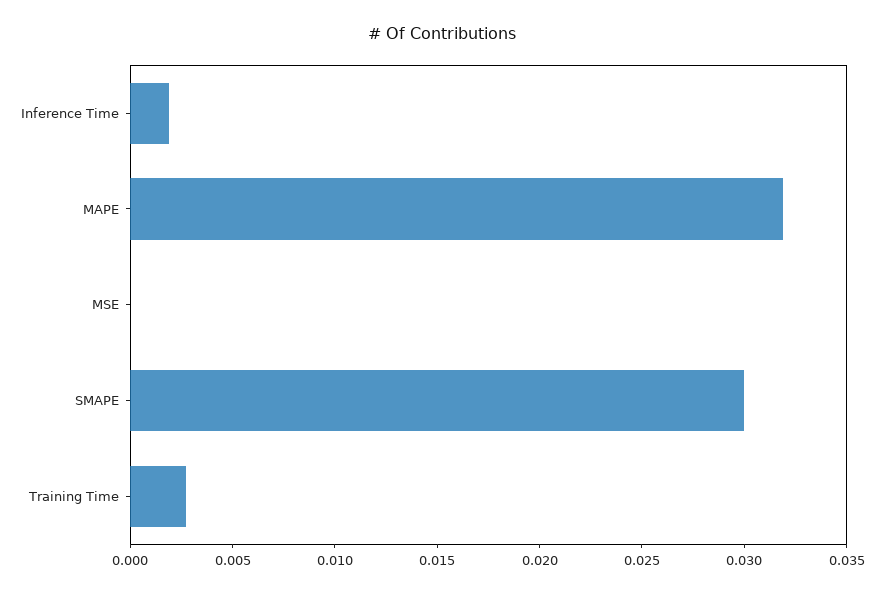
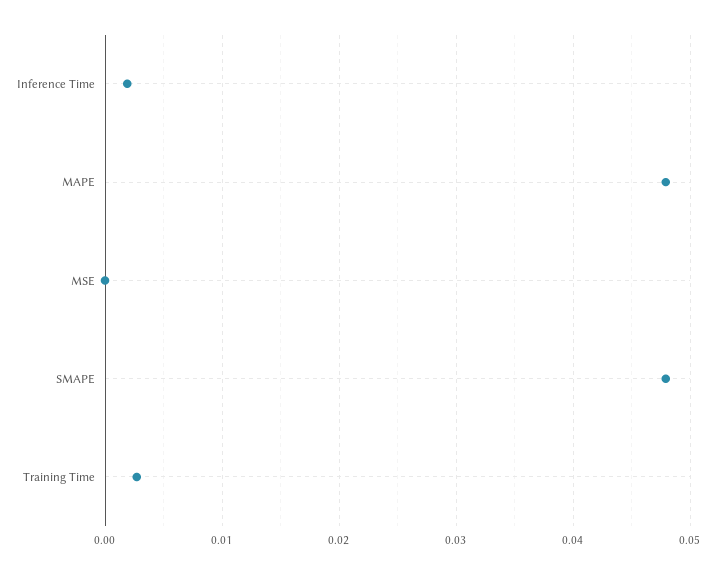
MAPE: 0.032 -> 0.048
SMAPE: 0.03 -> 0.048

